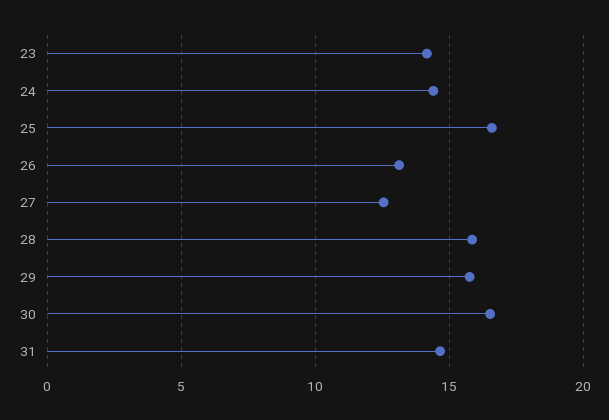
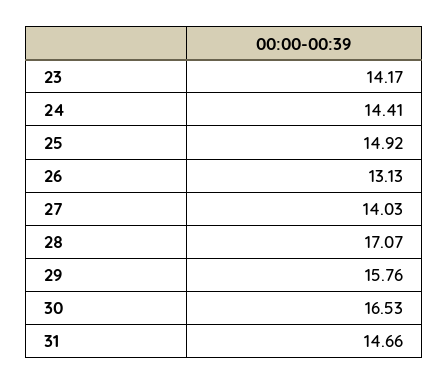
25: 16.5 -> 14.92
27: 12.5 -> 14.03
28: 16 -> 17.07

